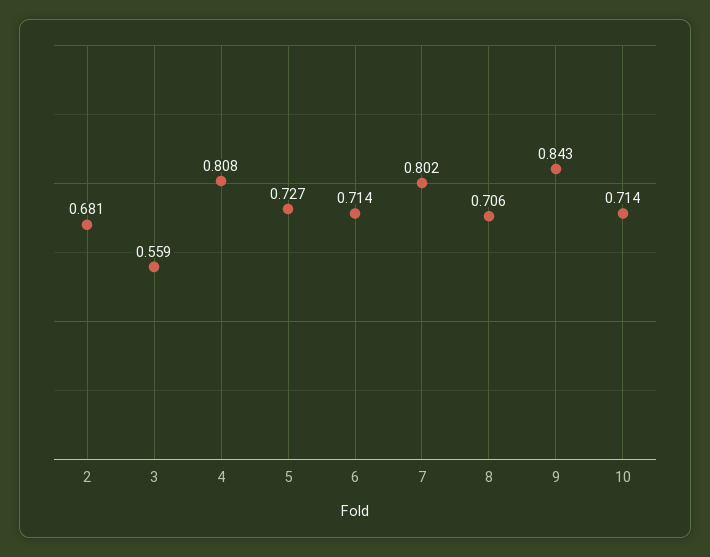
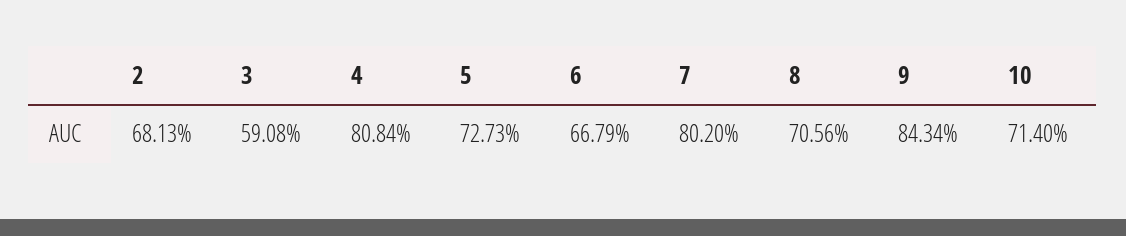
3: 0.559 -> 0.5908
6: 0.714 -> 0.6679

